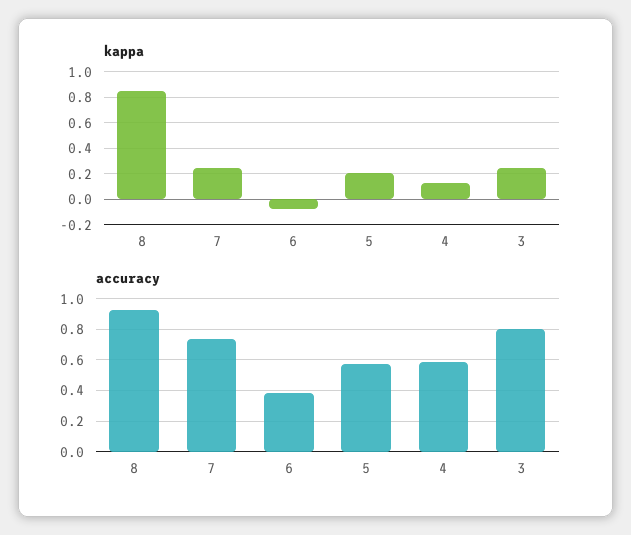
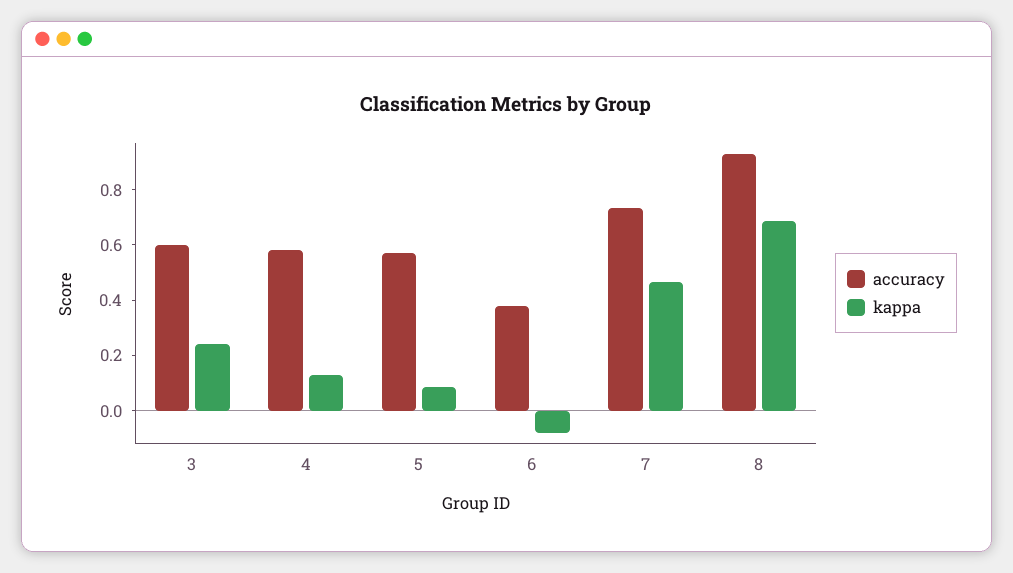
kappa, 8: 0.85 -> 0.7
kappa, 7: 0.25 -> 0.45
kappa, 5: 0.2 -> 0.1
accuracy, 3: 0.8 -> 0.6

